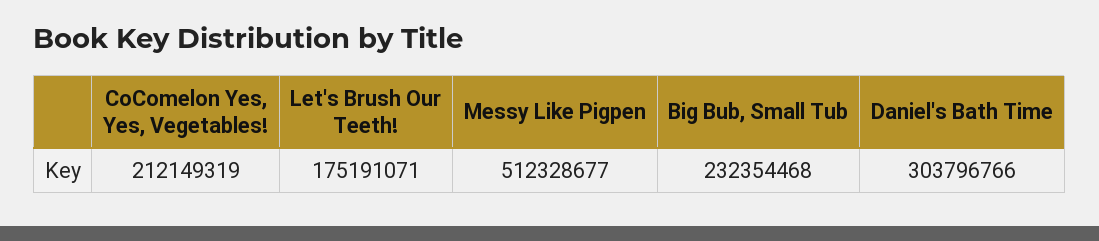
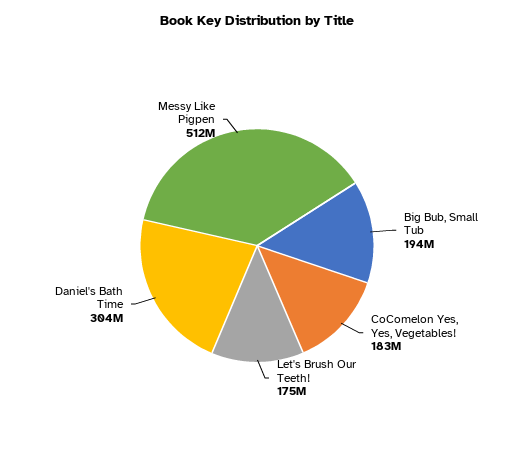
CoComelon Yes, Yes, Vegetables!: 212149319 -> 183000000
Big Bub, Small Tub: 232354468 -> 194000000

